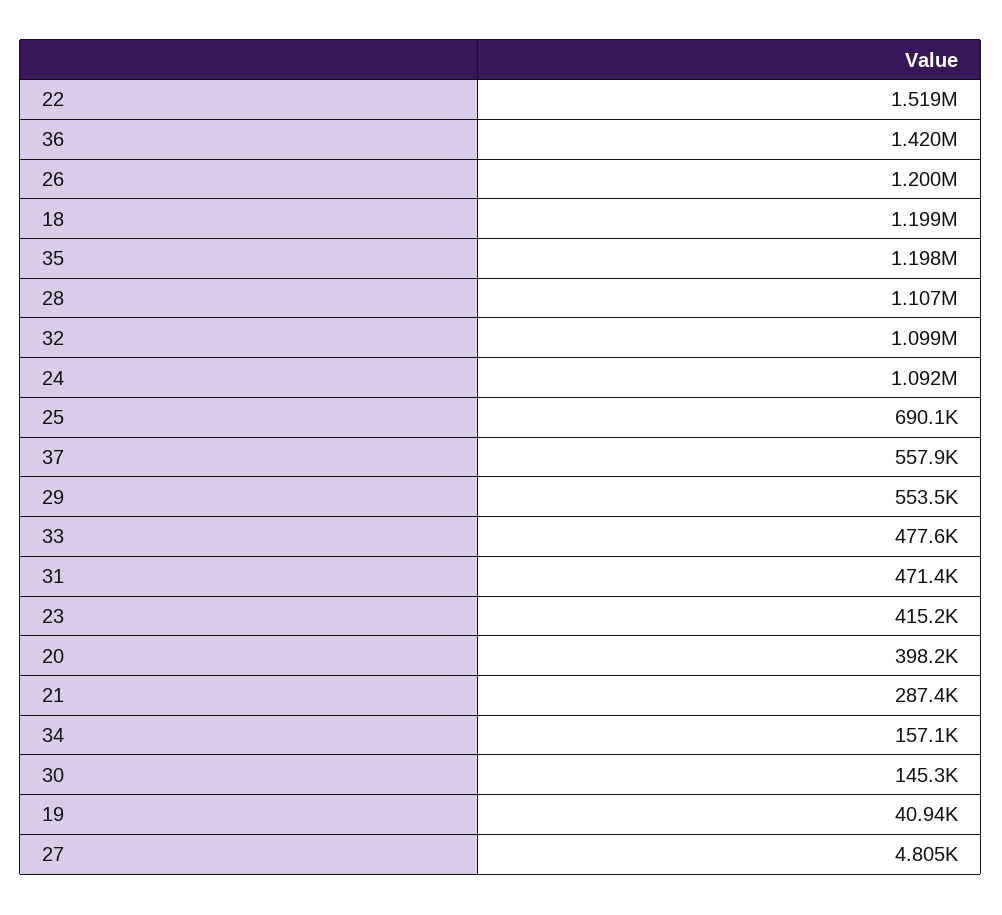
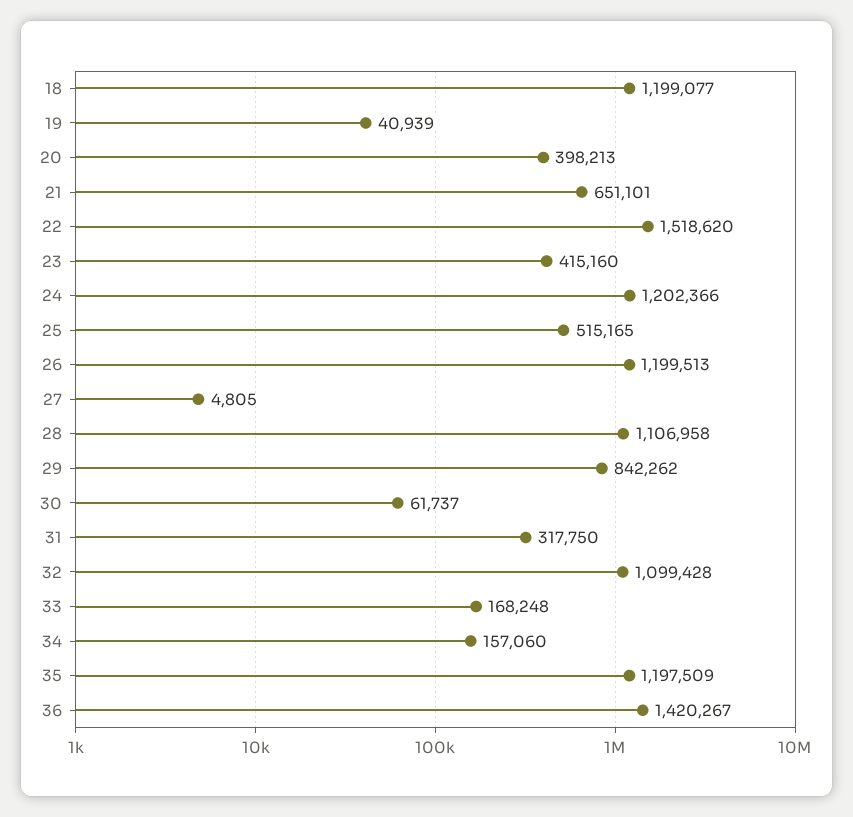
24: 1092000 -> 1202366
25: 690100 -> 515165
37: 557900 -> none
29: 553500 -> 842262
33: 477600 -> 168248
31: 471400 -> 317750
21: 287400 -> 651101
30: 145300 -> 61737

